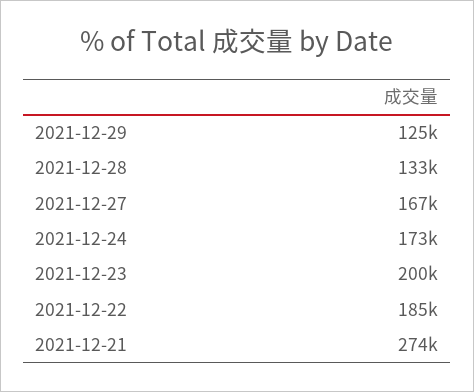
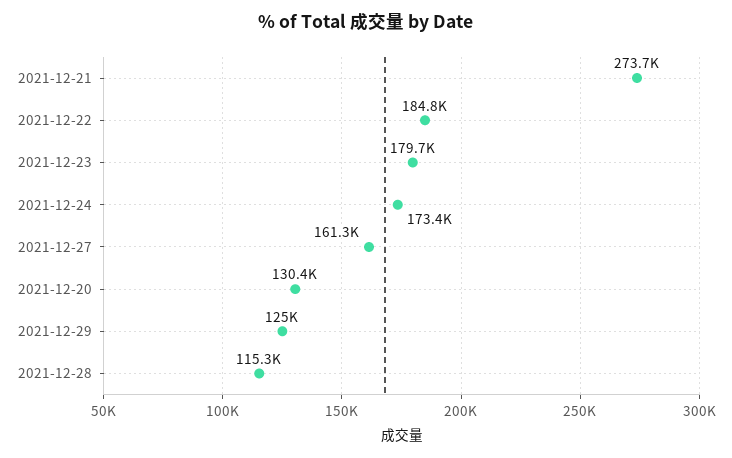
2021-12-28: 133000 -> 115300
2021-12-27: 167000 -> 161300
2021-12-23: 200000 -> 179700
2021-12-20: none -> 130400

